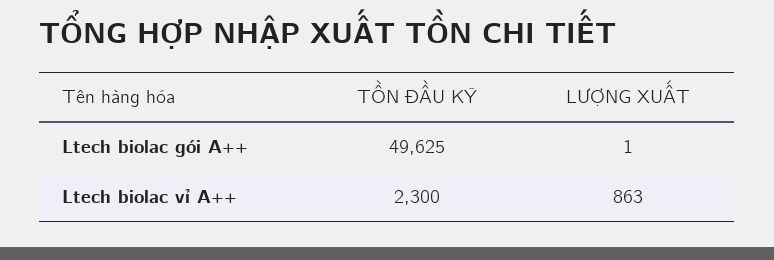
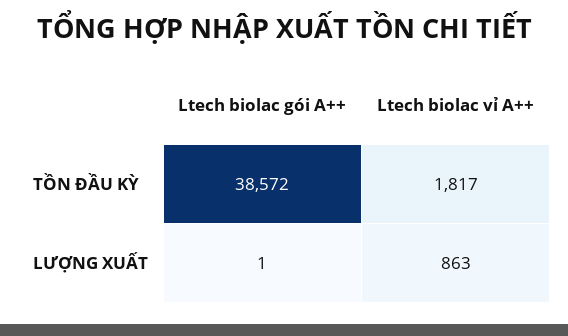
TỒN ĐẦU KỲ, Ltech biolac gói A++: 49625 -> 38572
TỒN ĐẦU KỲ, Ltech biolac vỉ A++: 2300 -> 1817

